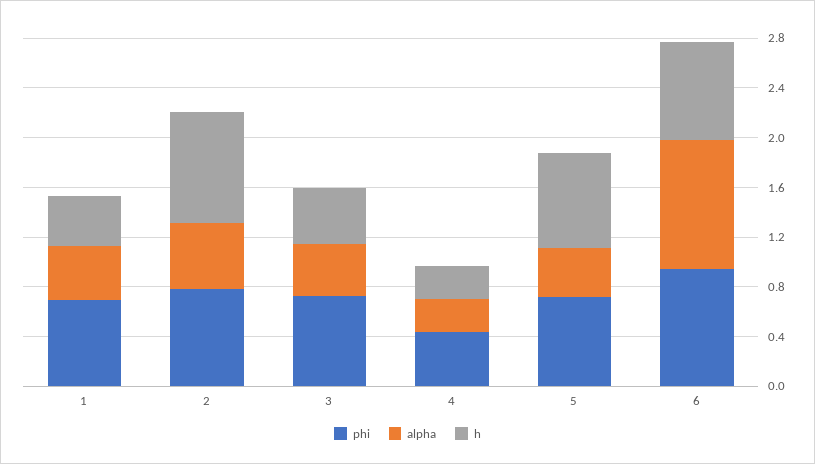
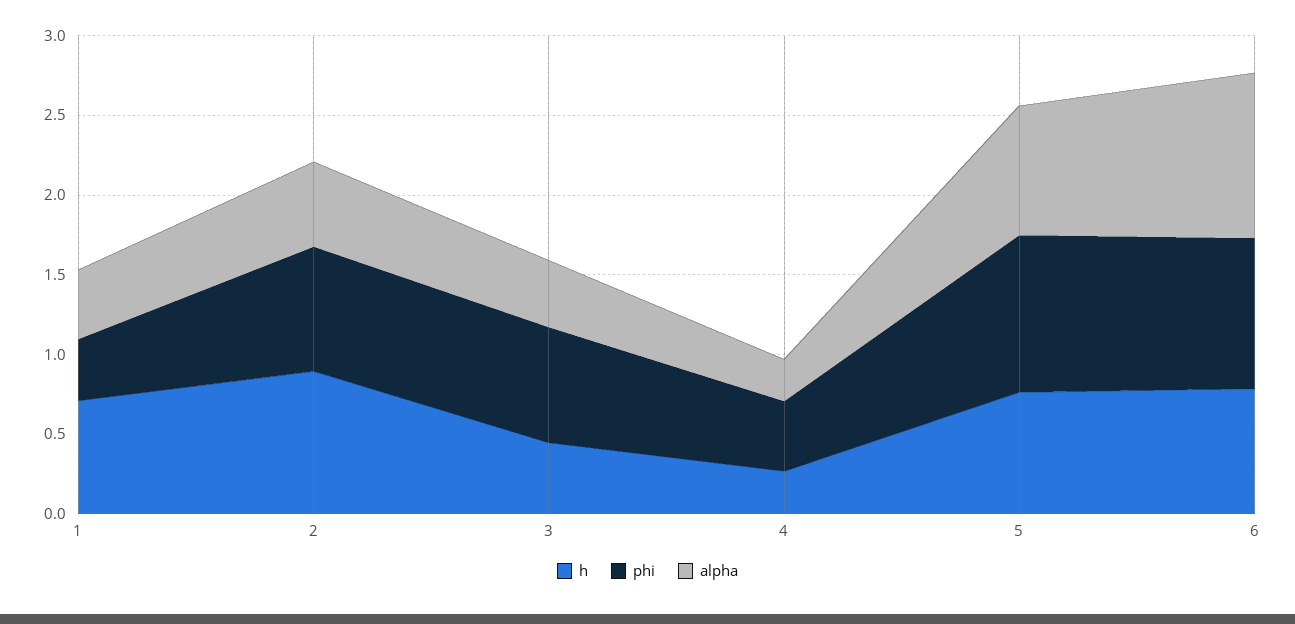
phi, 1: 0.7 -> 0.4
h, 1: 0.4 -> 0.7
phi, 5: 0.7 -> 1
alpha, 5: 0.4 -> 0.8

